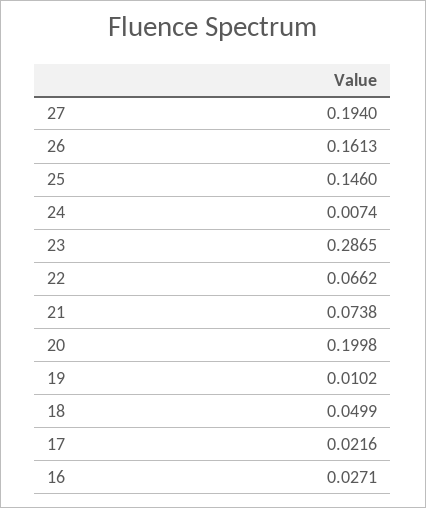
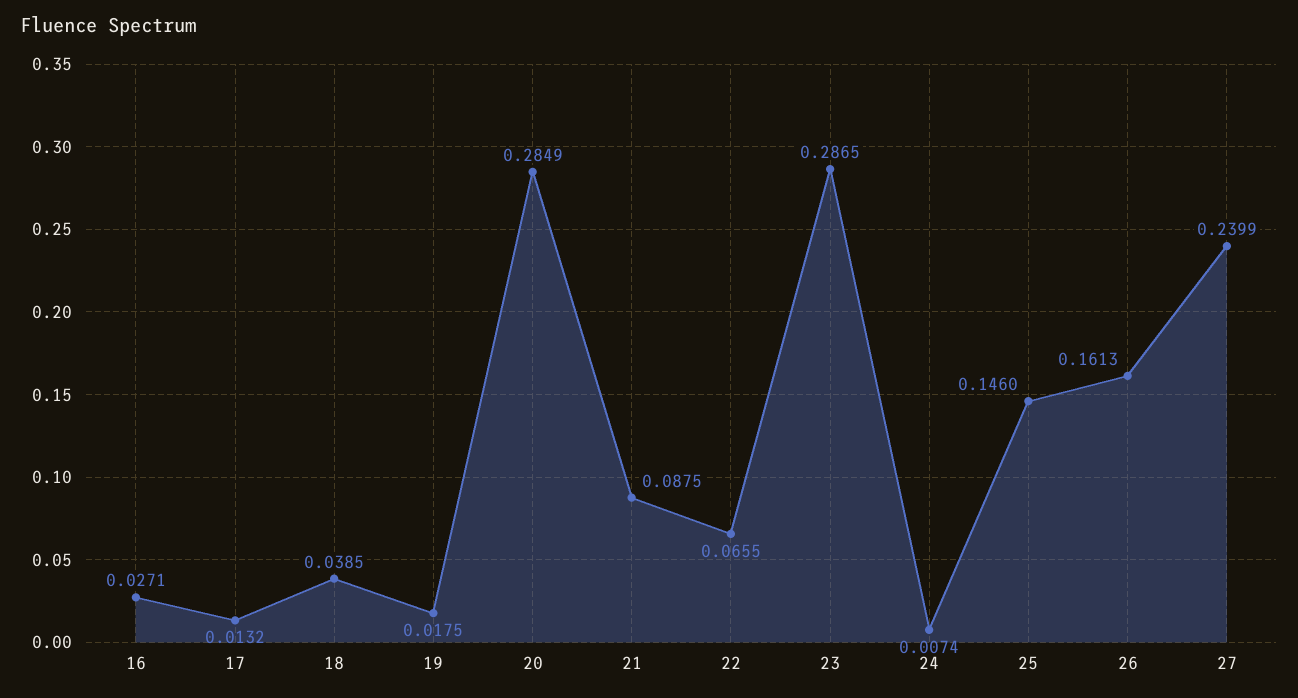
27: 0.194 -> 0.2399
22: 0.0662 -> 0.0655
21: 0.0738 -> 0.0875
20: 0.1998 -> 0.2849
19: 0.0102 -> 0.0175
18: 0.0499 -> 0.0385
17: 0.0216 -> 0.0132

